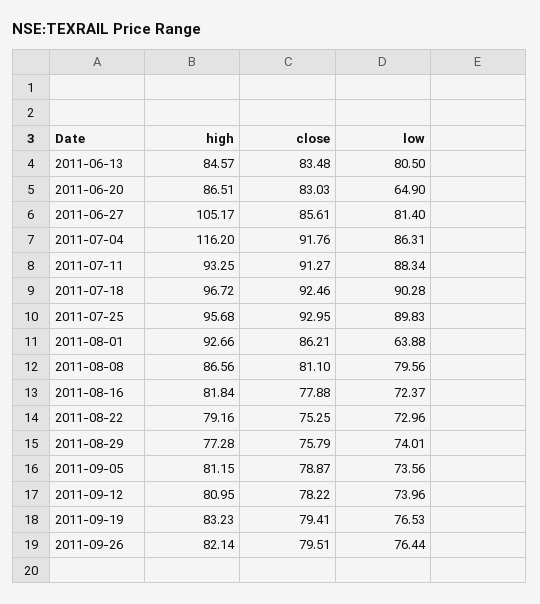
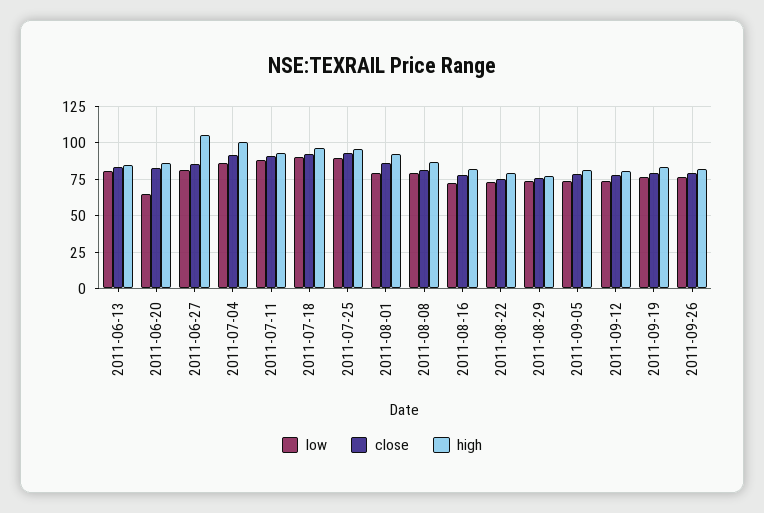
high, 2011-07-04: 116.2 -> 100
low, 2011-08-01: 63.88 -> 80

